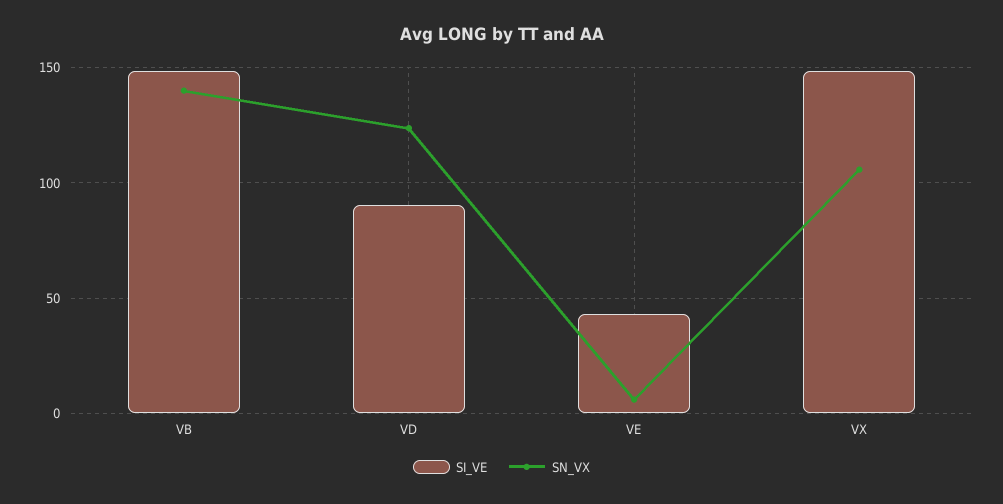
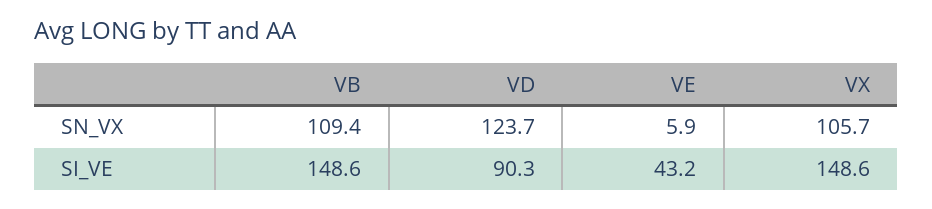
SN_VX, VB: 140 -> 109.4

